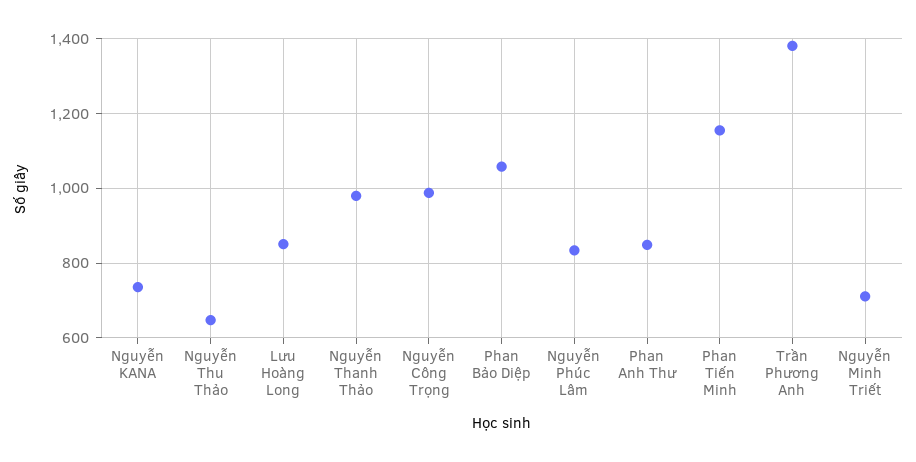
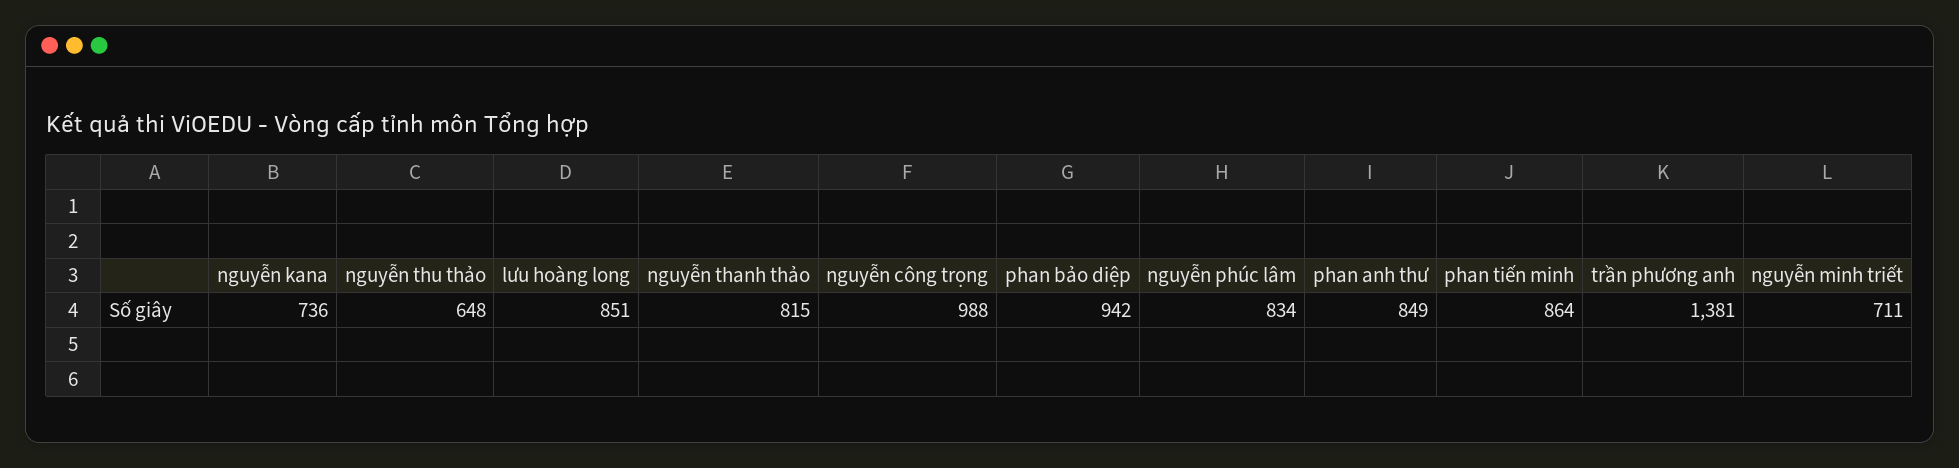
Nguyễn Thanh Thảo: 980 -> 815
Phan Bảo Diệp: 1060 -> 942
Phan Tiến Minh: 1160 -> 864

